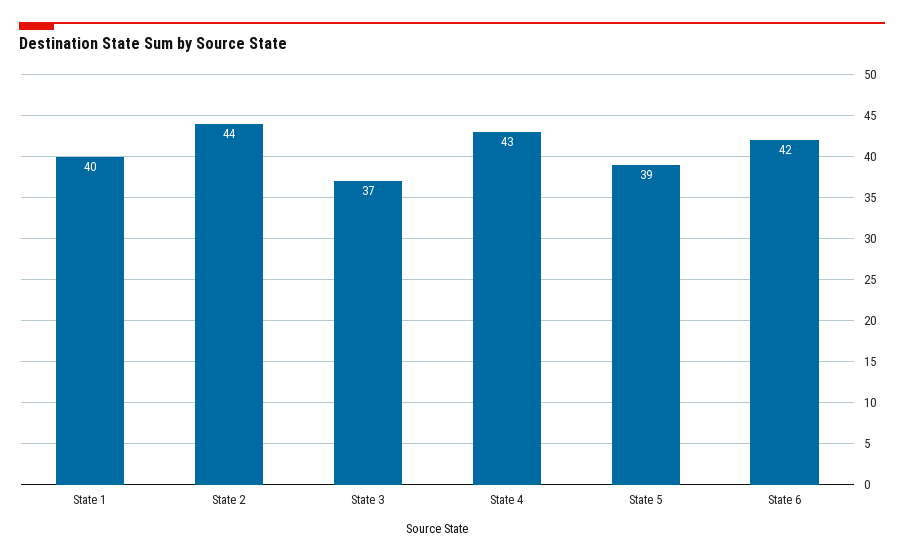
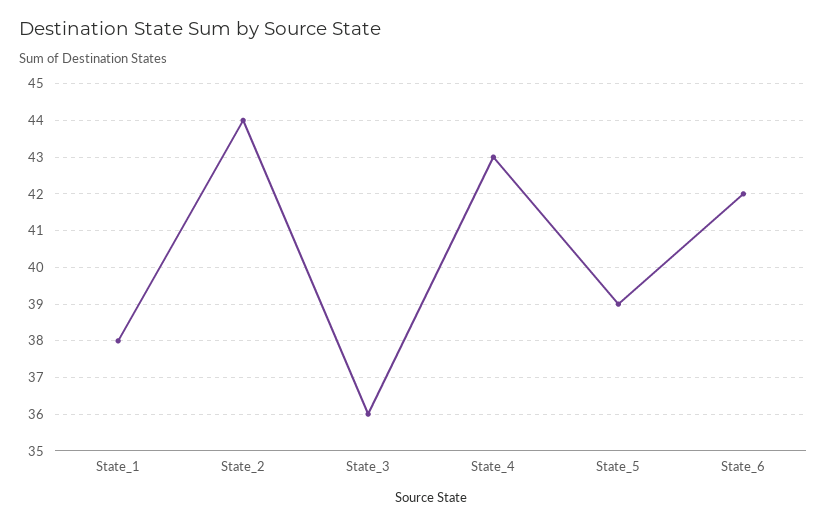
State 1: 40 -> 38
State 3: 37 -> 36

